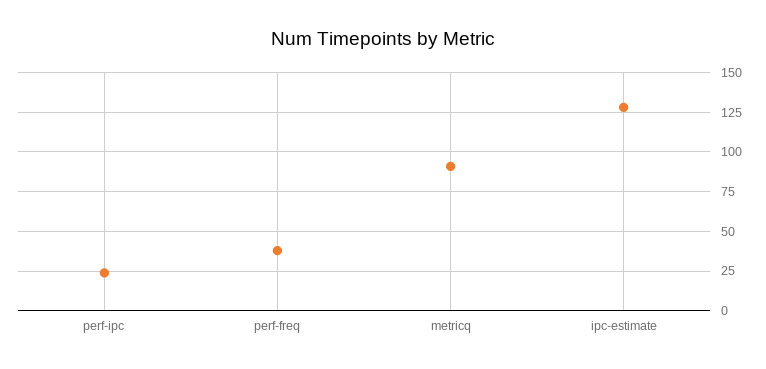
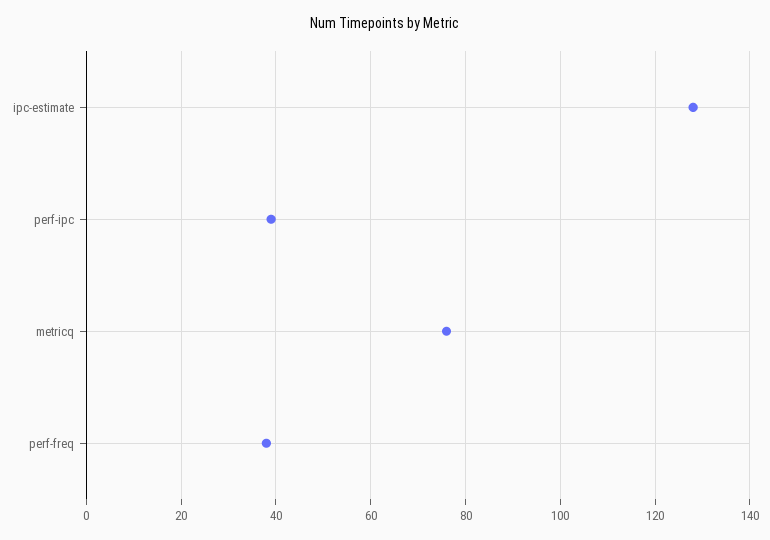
perf-ipc: 25 -> 40
metricq: 90 -> 75

